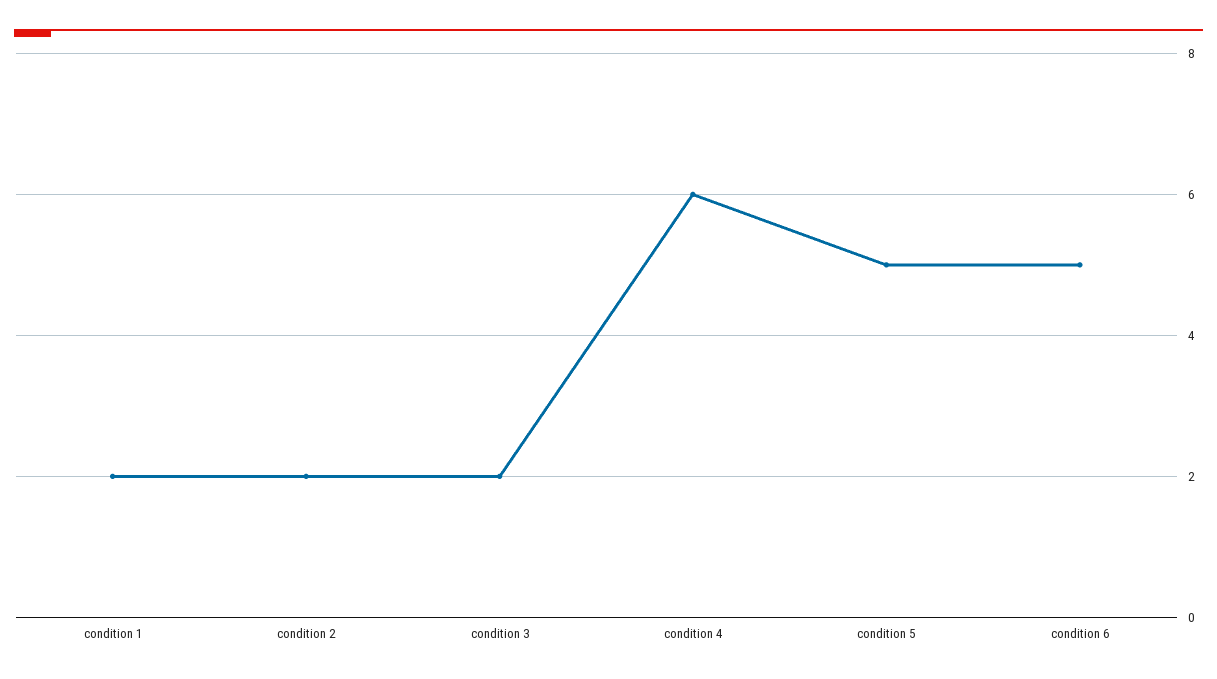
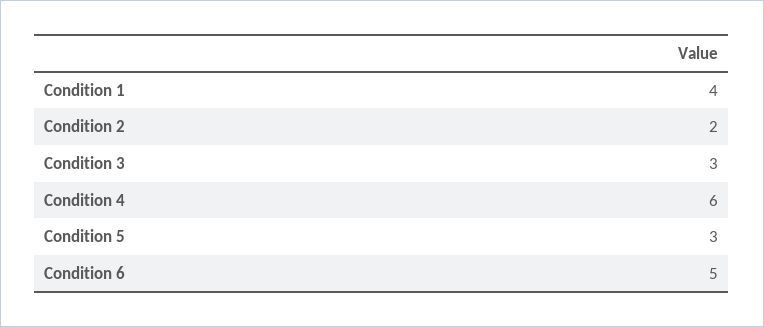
condition 1: 2 -> 4
condition 3: 2 -> 3
condition 5: 5 -> 3

